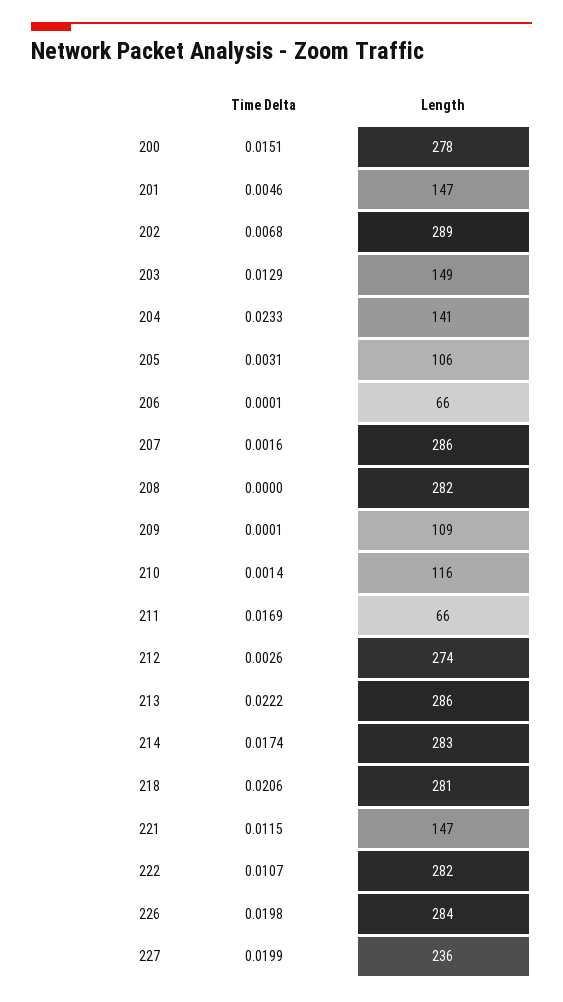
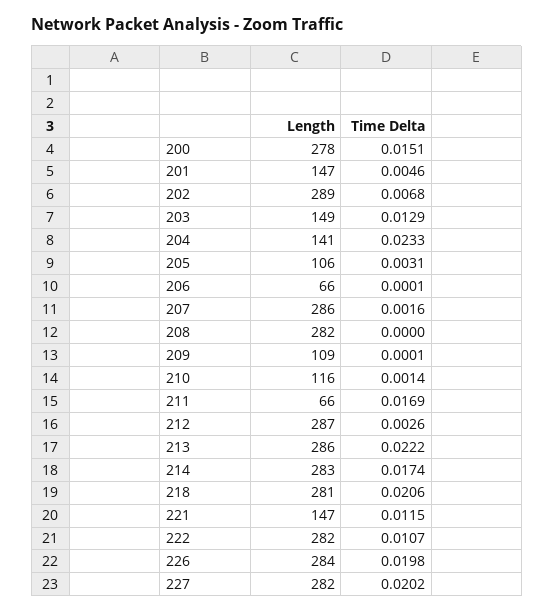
Length, 212: 274 -> 287
Time Delta, 227: 0.0199 -> 0.0202
Length, 227: 236 -> 282

